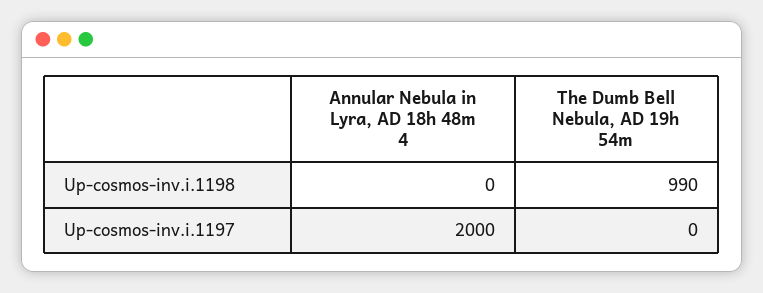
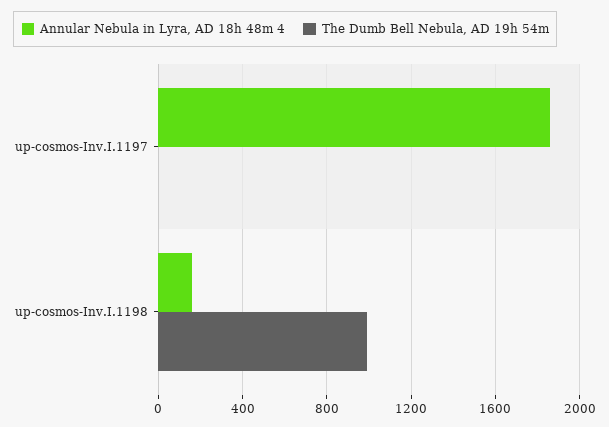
Annular Nebula in Lyra, AD 18h 48m 4, Up-cosmos-inv.i.1198: 0 -> 150
Annular Nebula in Lyra, AD 18h 48m 4, Up-cosmos-inv.i.1197: 2000 -> 1850

